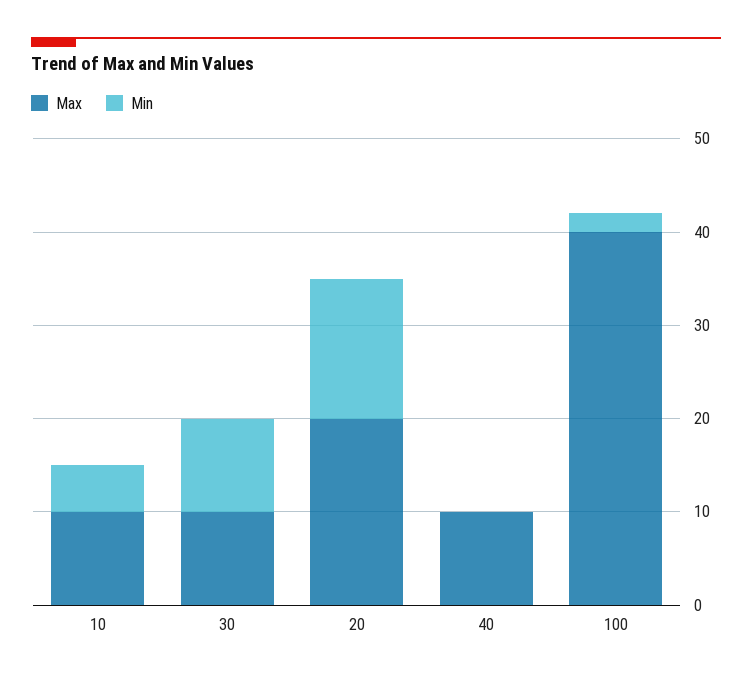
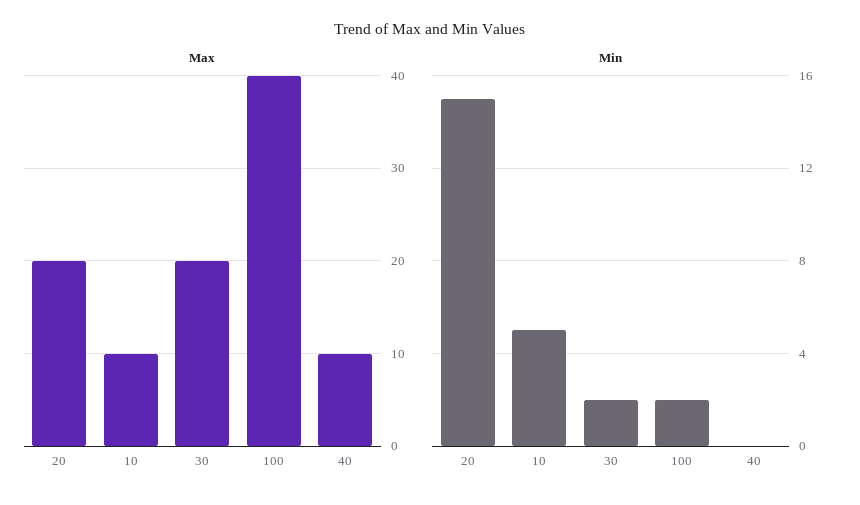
Max, 30: 10 -> 20
Min, 30: 10 -> 2

